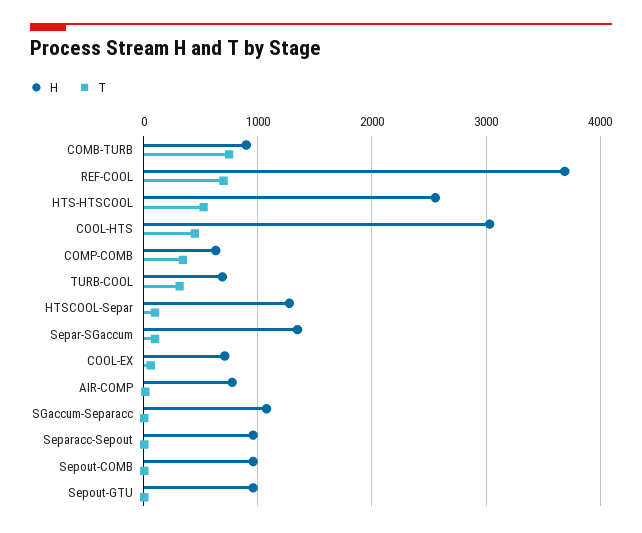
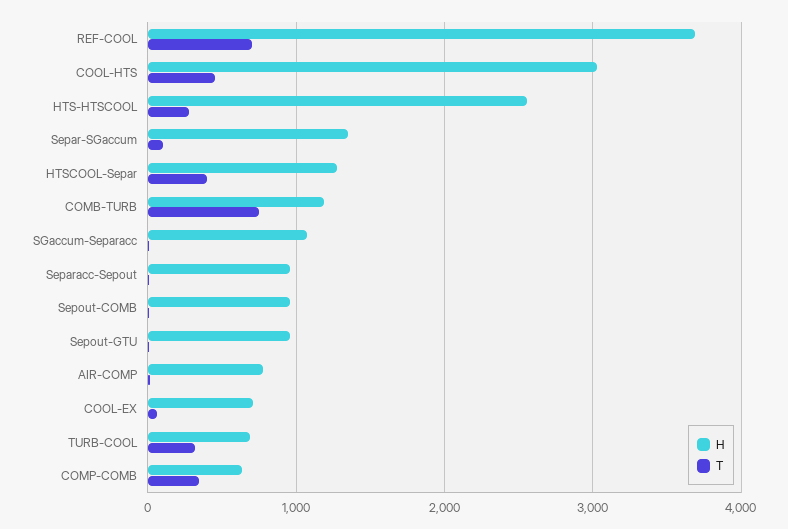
H, COMB-TURB: 900 -> 1200
T, HTS-HTSCOOL: 500 -> 300
T, HTSCOOL-Separ: 100 -> 400

